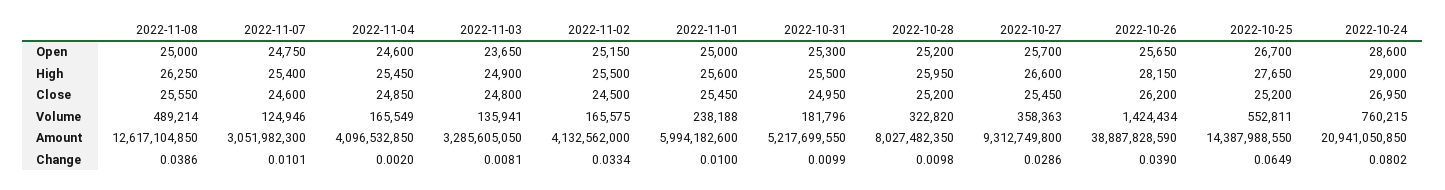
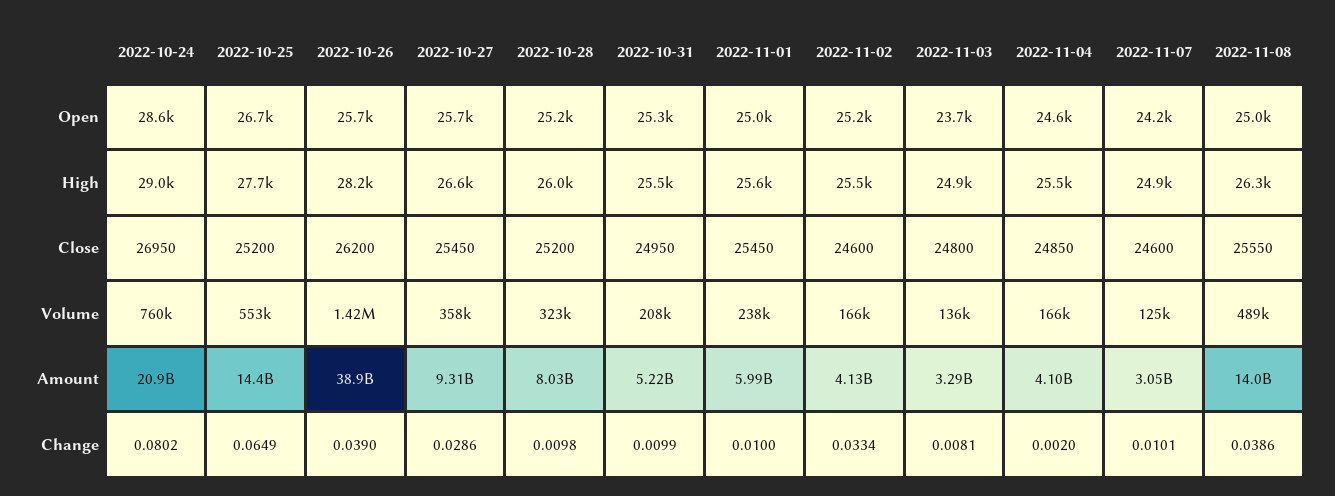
2022-11-07, Open: 24750 -> 24200
2022-11-07, High: 25400 -> 24900
2022-11-02, Close: 24500 -> 24600
2022-10-31, Volume: 181796 -> 208000
2022-11-08, Amount: 12617104850 -> 14000000000

